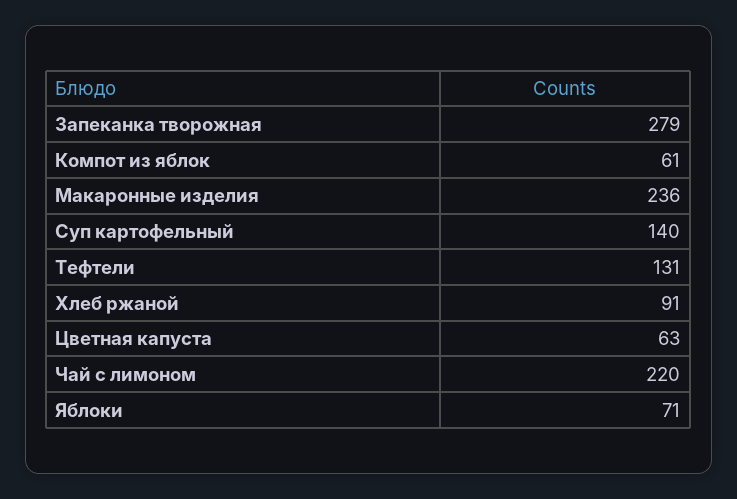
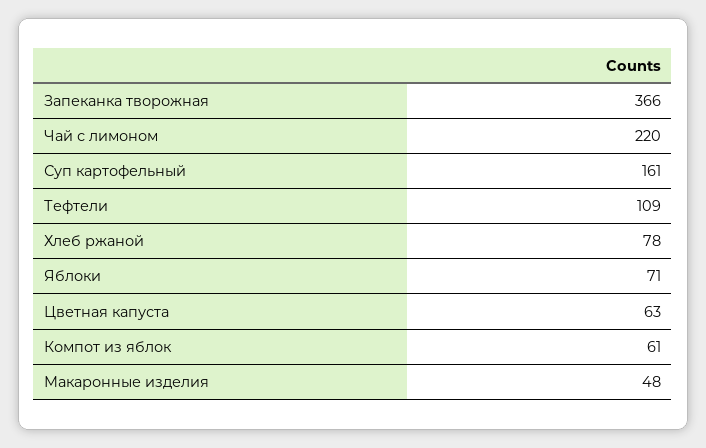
Запеканка творожная: 279 -> 366
Макаронные изделия: 236 -> 48
Суп картофельный: 140 -> 161
Тефтели: 131 -> 109
Хлеб ржаной: 91 -> 78

